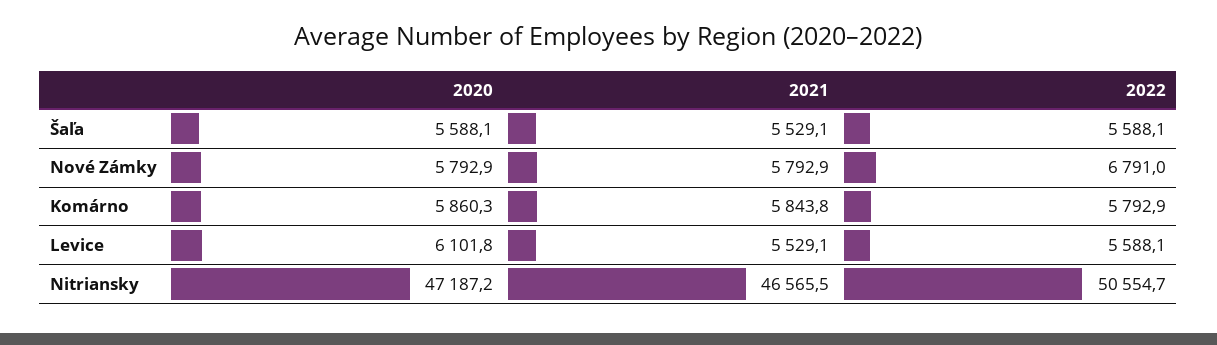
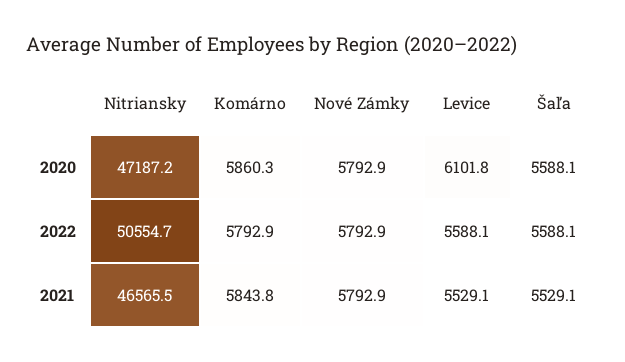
2022, Nové Zámky: 6791 -> 5792.9

